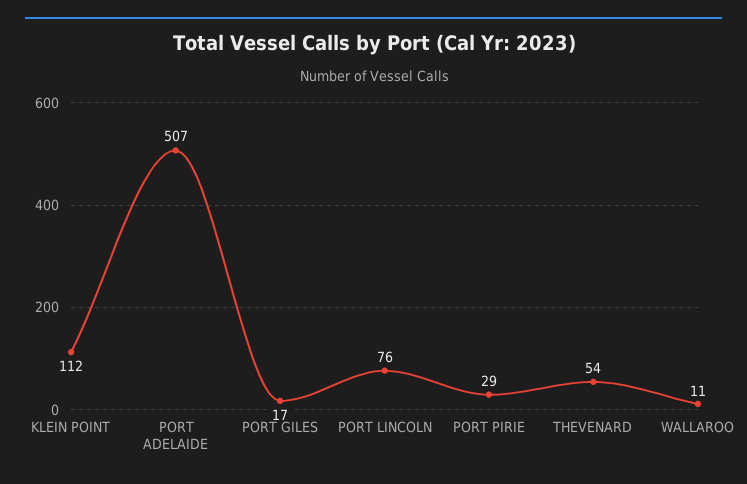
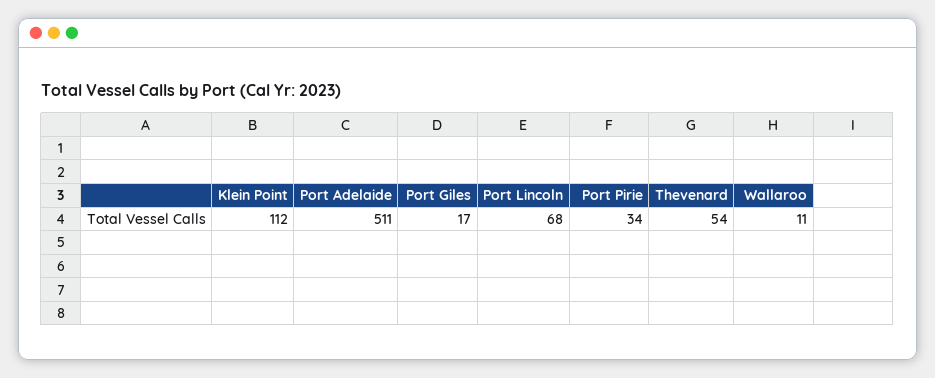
PORT ADELAIDE: 507 -> 511
PORT LINCOLN: 76 -> 68
PORT PIRIE: 29 -> 34

